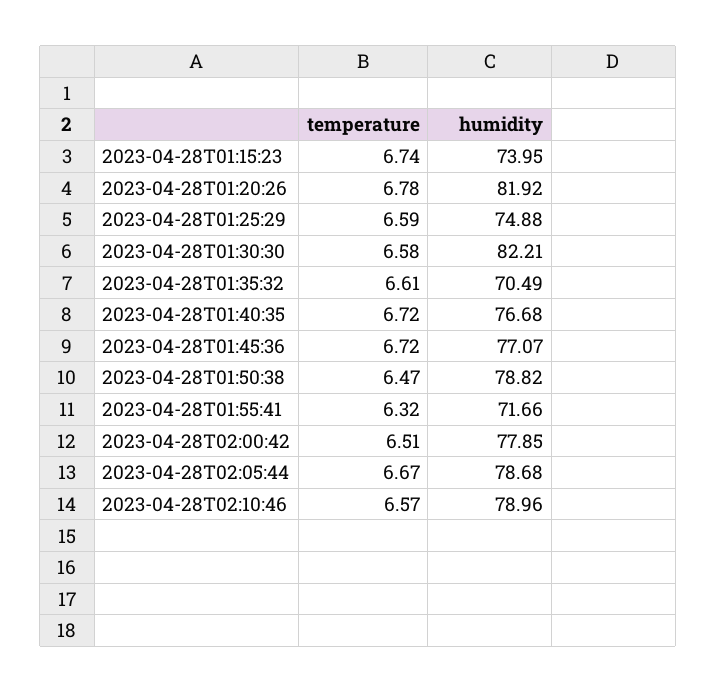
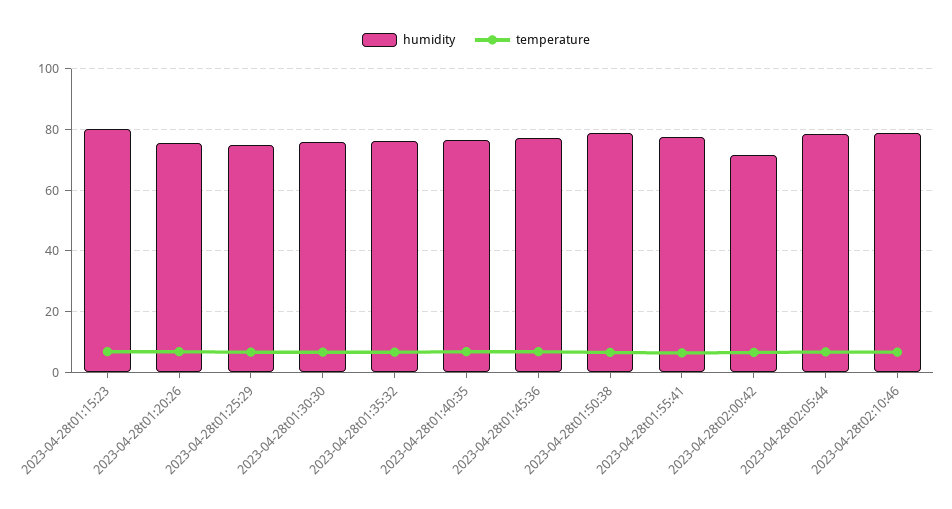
humidity, 2023-04-28T01:15:23: 73.95 -> 80
humidity, 2023-04-28T01:20:26: 81.92 -> 76
humidity, 2023-04-28T01:30:30: 82.21 -> 76
humidity, 2023-04-28T01:35:32: 70.49 -> 76
humidity, 2023-04-28T01:55:41: 71.66 -> 78
humidity, 2023-04-28T02:00:42: 77.85 -> 72

